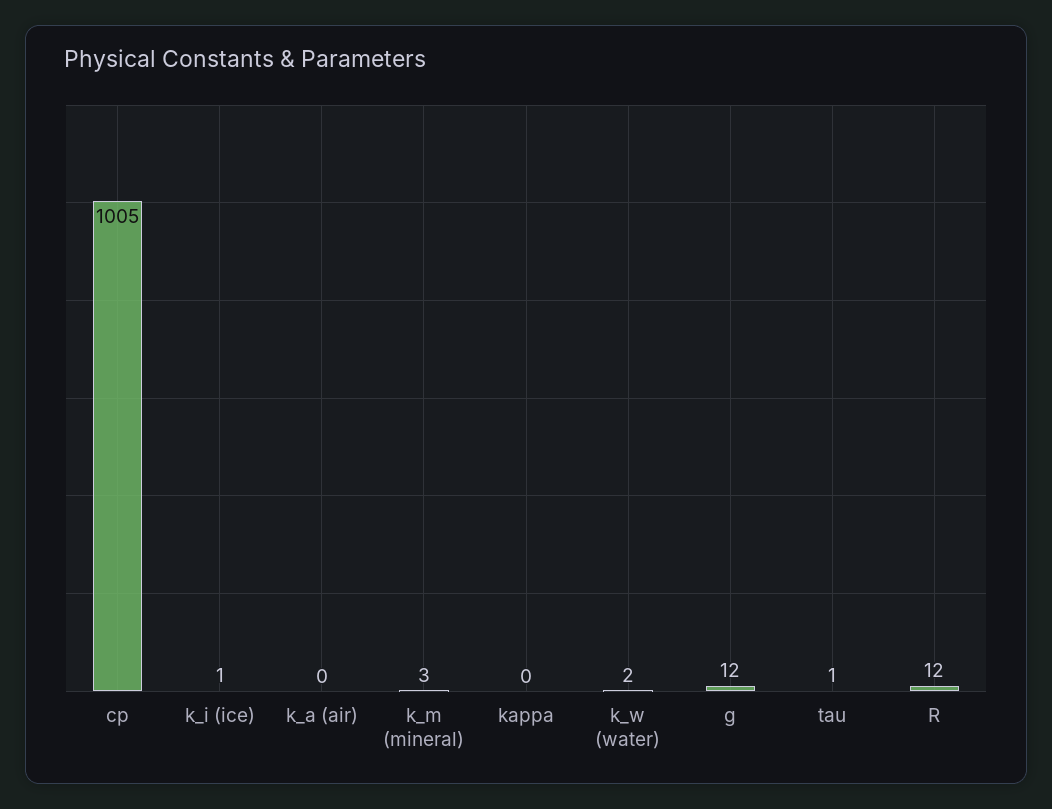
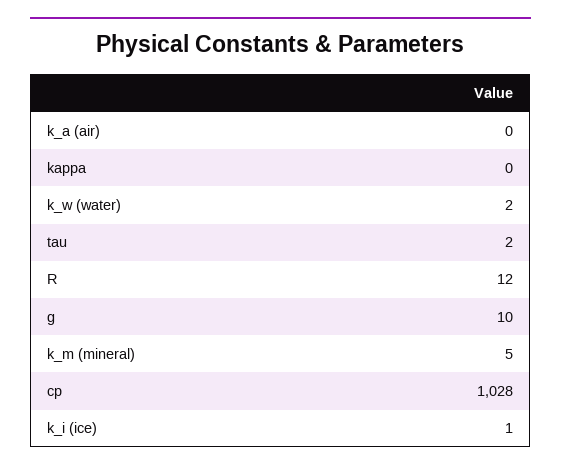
cp: 1005 -> 1028
k_m (mineral): 3 -> 5
g: 12 -> 10
tau: 1 -> 2

